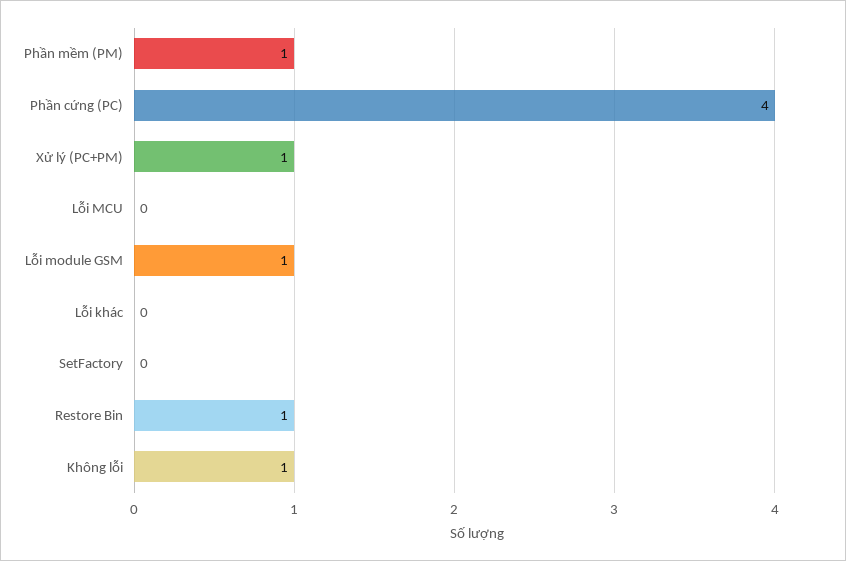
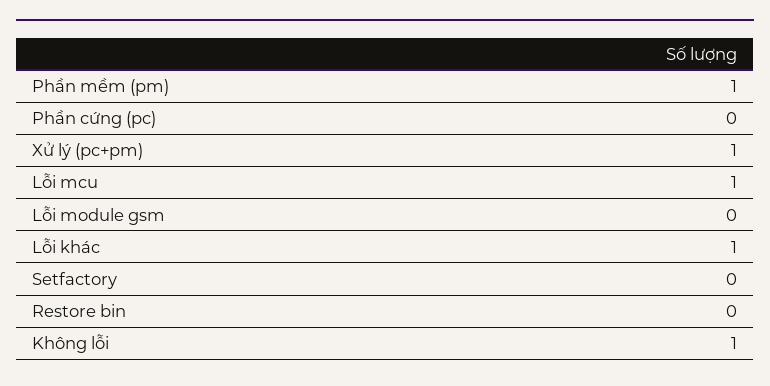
Phần cứng (PC): 4 -> 0
Lỗi MCU: 0 -> 1
Lỗi module GSM: 1 -> 0
Lỗi khác: 0 -> 1
Restore Bin: 1 -> 0

